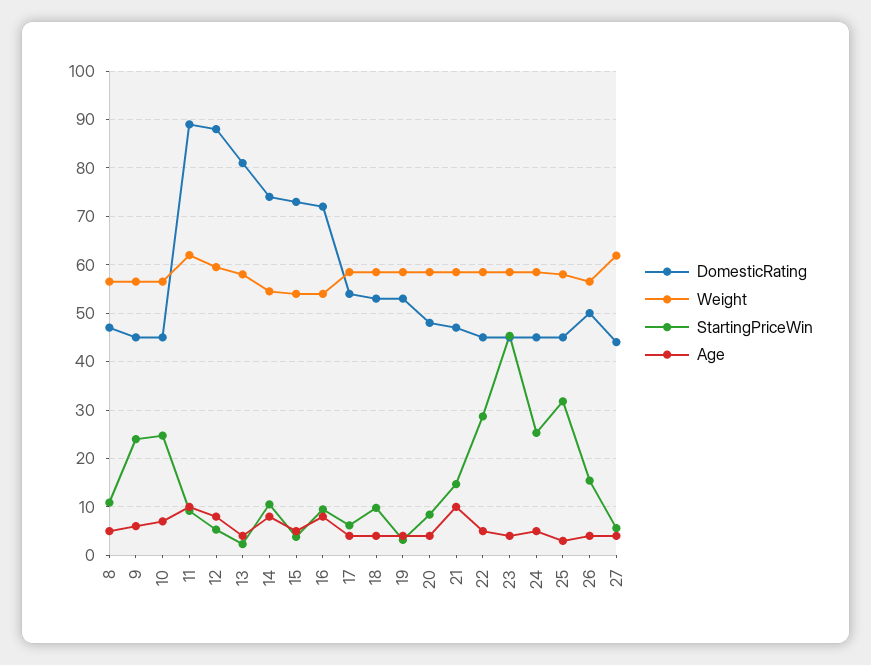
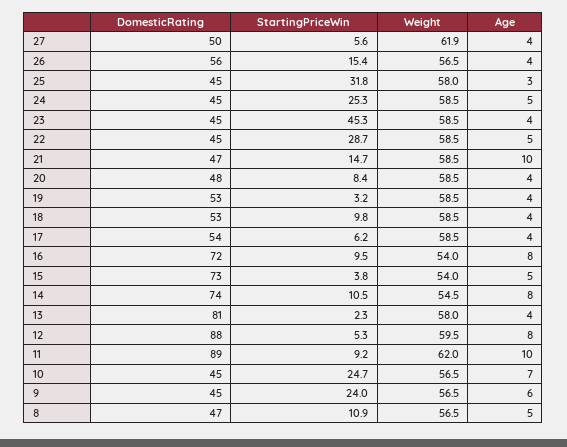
DomesticRating, 26: 50 -> 56
DomesticRating, 27: 44 -> 50

